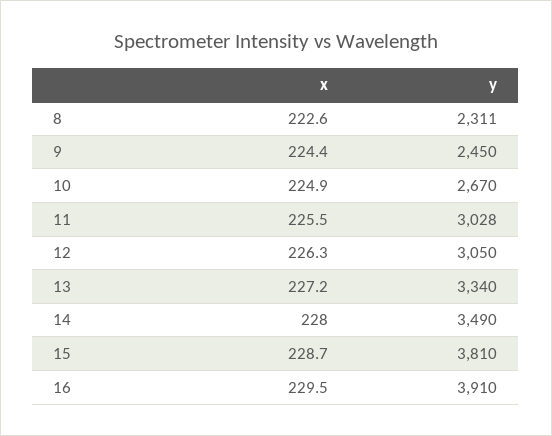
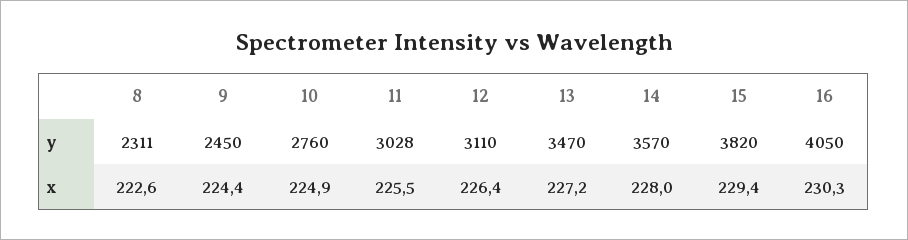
y, 10: 2670 -> 2760
x, 12: 226.3 -> 226.4
y, 12: 3050 -> 3110
y, 13: 3340 -> 3470
y, 14: 3490 -> 3570
x, 15: 228.7 -> 229.4
y, 15: 3810 -> 3820
x, 16: 229.5 -> 230.3
y, 16: 3910 -> 4050

